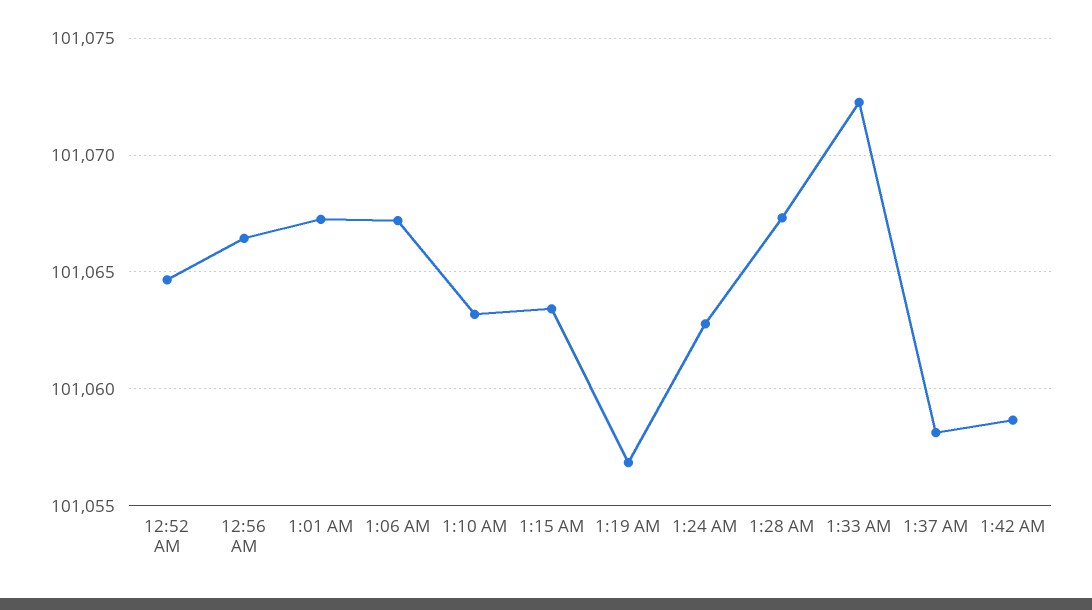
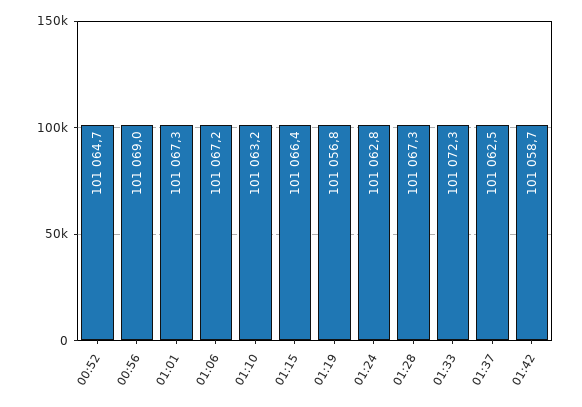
12:56 AM: 101066.5 -> 101069
1:15 AM: 101063.5 -> 101066.4
1:37 AM: 101058 -> 101062.5

